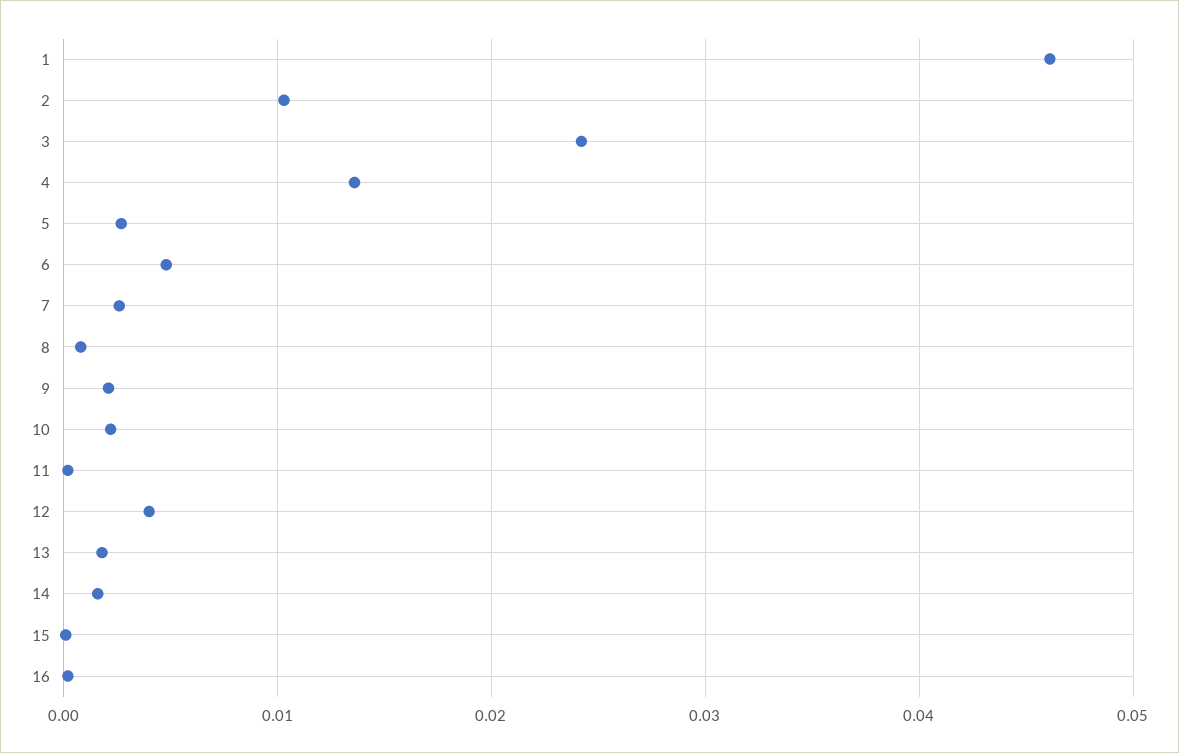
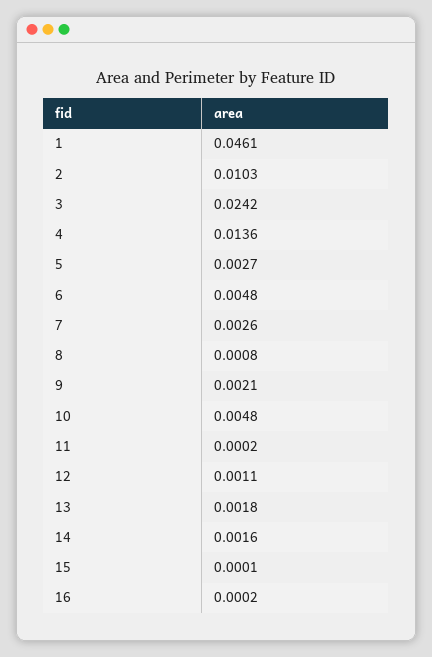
10: 0.002 -> 0.0048
12: 0.004 -> 0.0011

